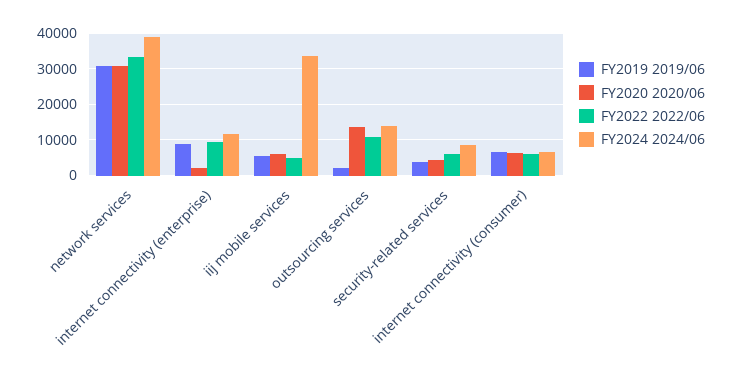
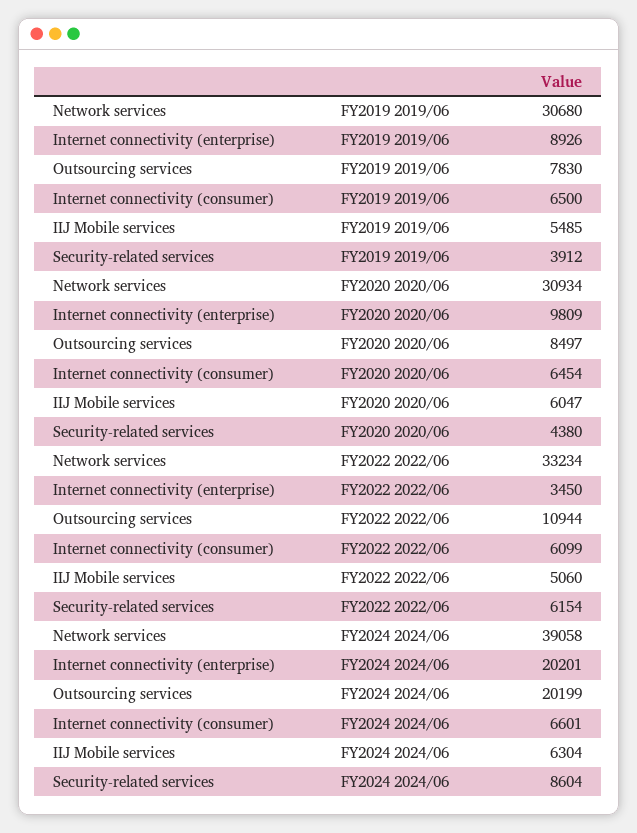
FY2020 2020/06, internet connectivity (enterprise): 2000 -> 9809
FY2022 2022/06, internet connectivity (enterprise): 10000 -> 3450
FY2024 2024/06, internet connectivity (enterprise): 12000 -> 20201
FY2024 2024/06, iij mobile services: 34000 -> 6304
FY2019 2019/06, outsourcing services: 2000 -> 7830
FY2020 2020/06, outsourcing services: 14000 -> 8497
FY2024 2024/06, outsourcing services: 14000 -> 20199

